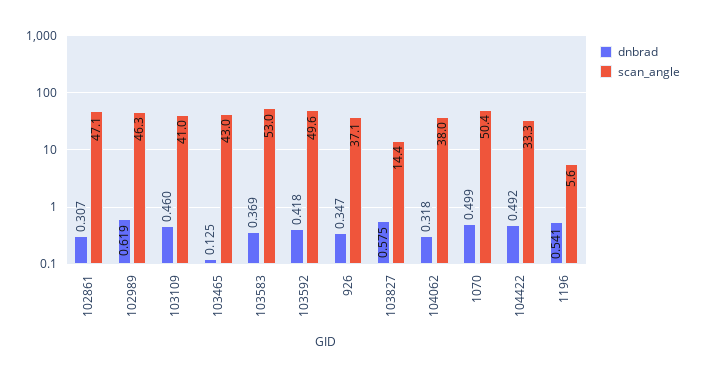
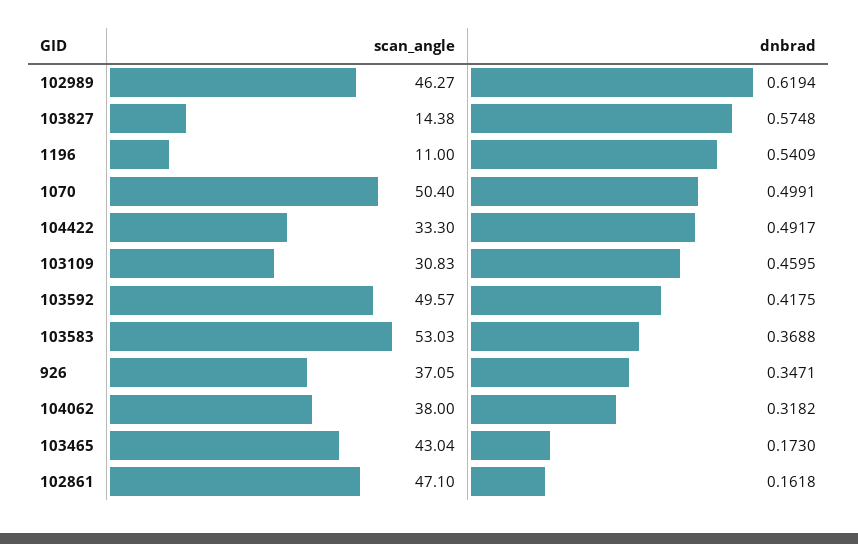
dnbrad, 102861: 0.307 -> 0.1618
scan_angle, 103109: 41 -> 30.83
dnbrad, 103465: 0.125 -> 0.173
scan_angle, 1196: 5.6 -> 11

